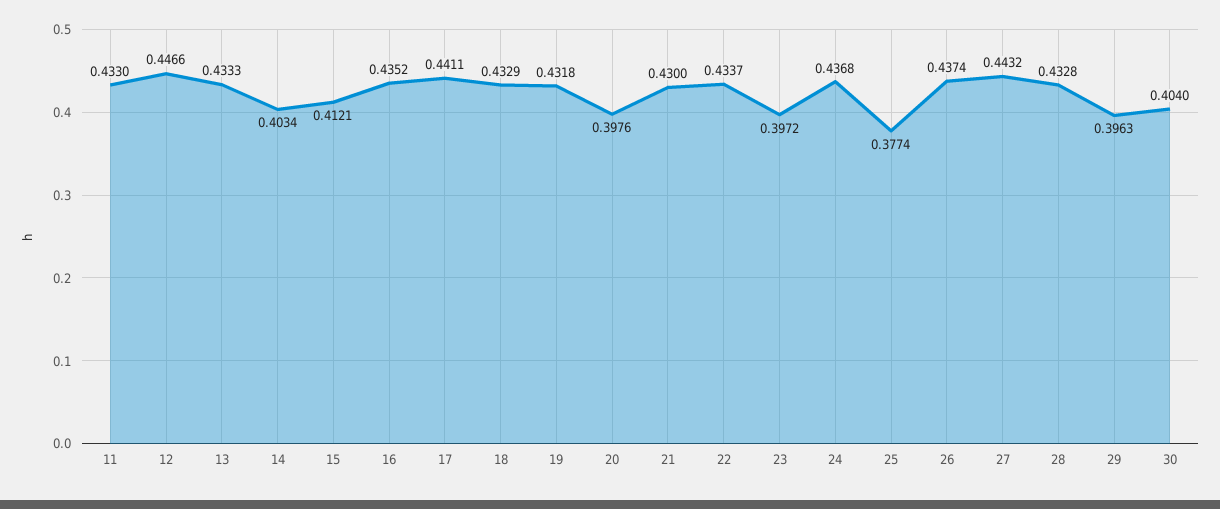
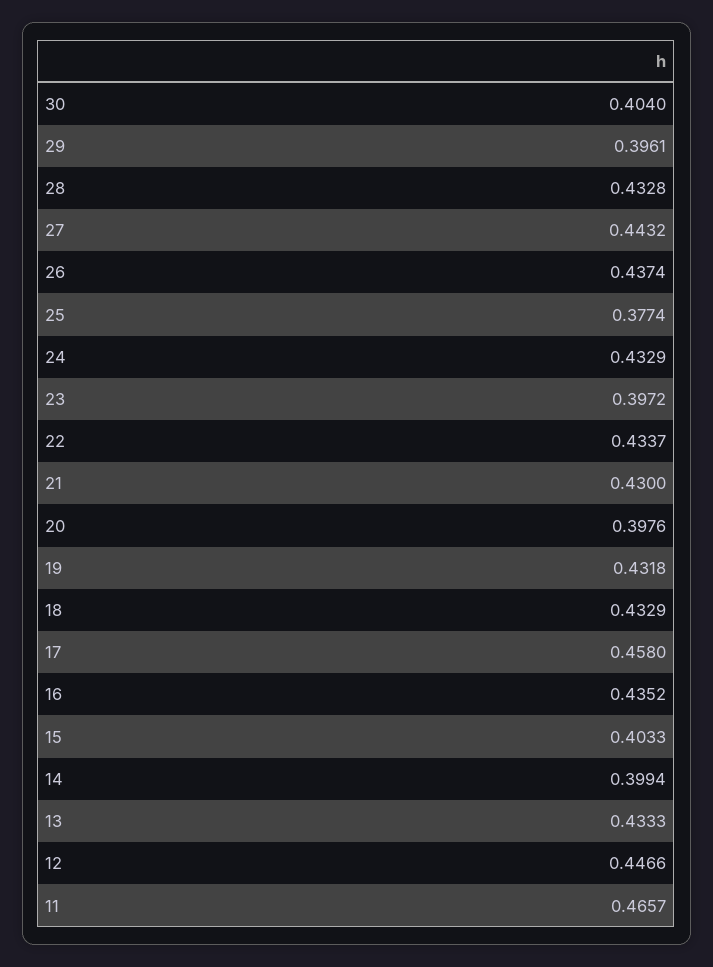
11: 0.433 -> 0.4657
14: 0.4034 -> 0.3994
15: 0.4121 -> 0.4033
17: 0.4411 -> 0.458
24: 0.4368 -> 0.4329
29: 0.3963 -> 0.3961

